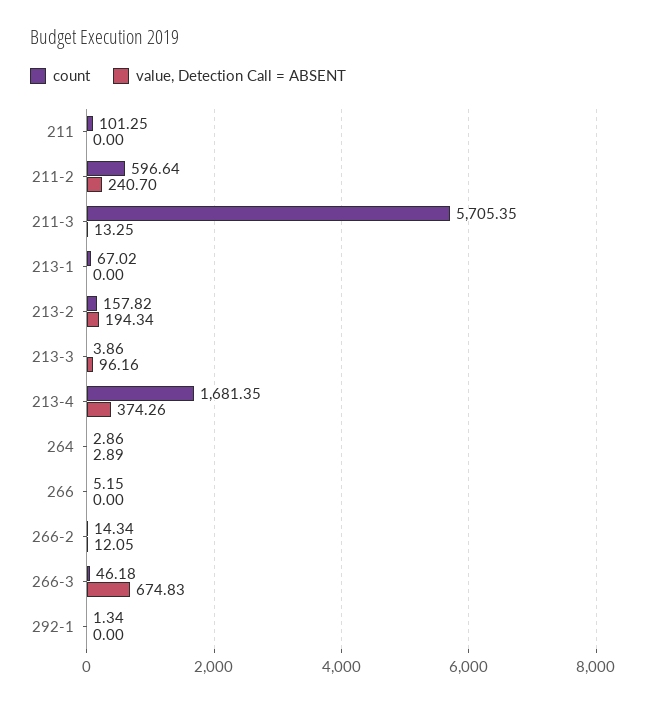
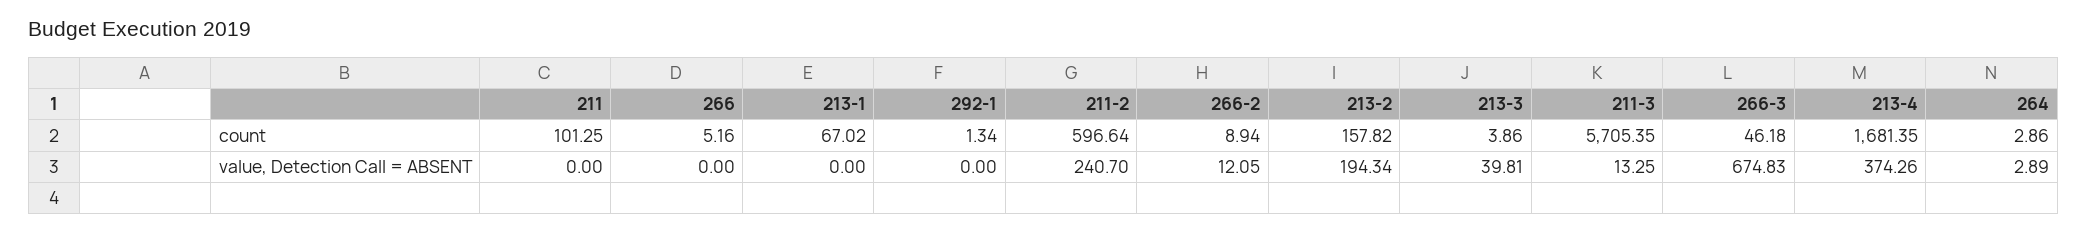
value, Detection Call = ABSENT, 213-3: 96.16 -> 39.81
count, 266: 5.15 -> 5.16
count, 266-2: 14.34 -> 8.94

